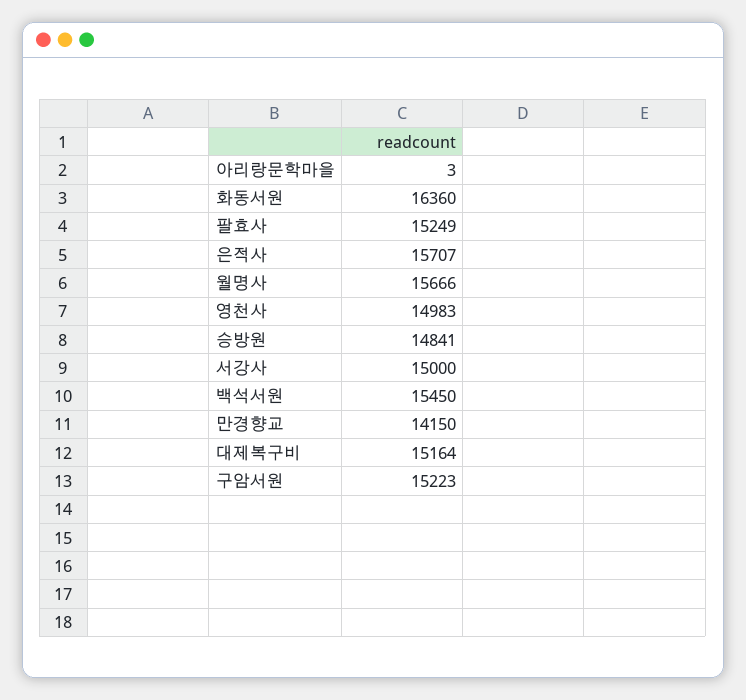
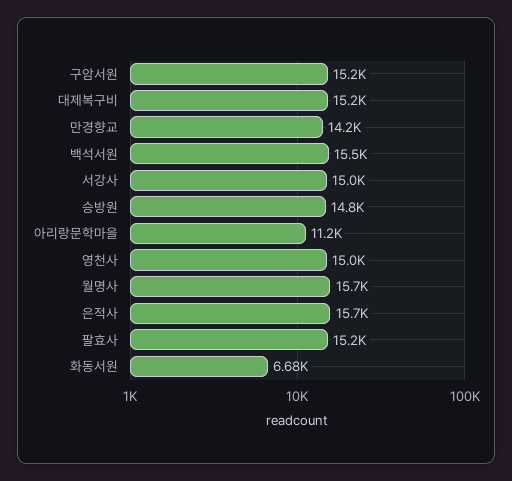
아리랑문학마을: 3 -> 11200
화동서원: 16360 -> 6680

